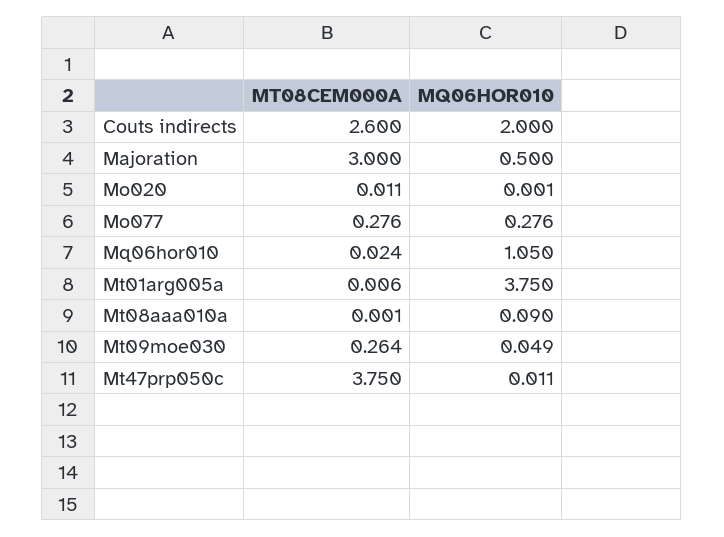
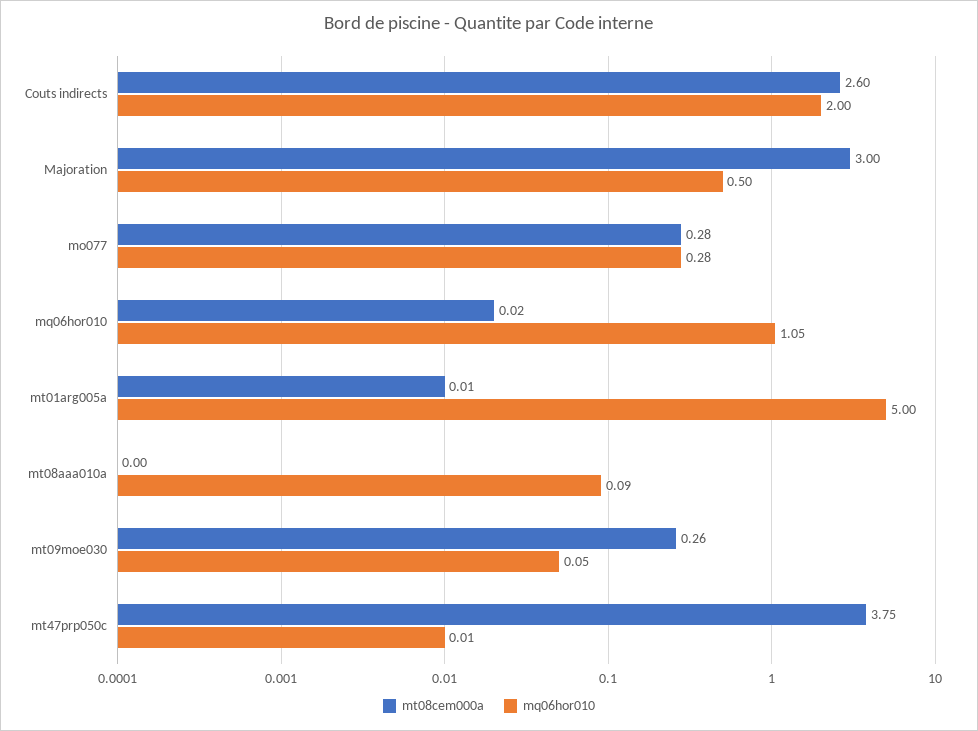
MT08CEM000A, Mo020: 0.011 -> none
MQ06HOR010, Mo020: 0.001 -> none
MQ06HOR010, Mt01arg005a: 3.75 -> 5

